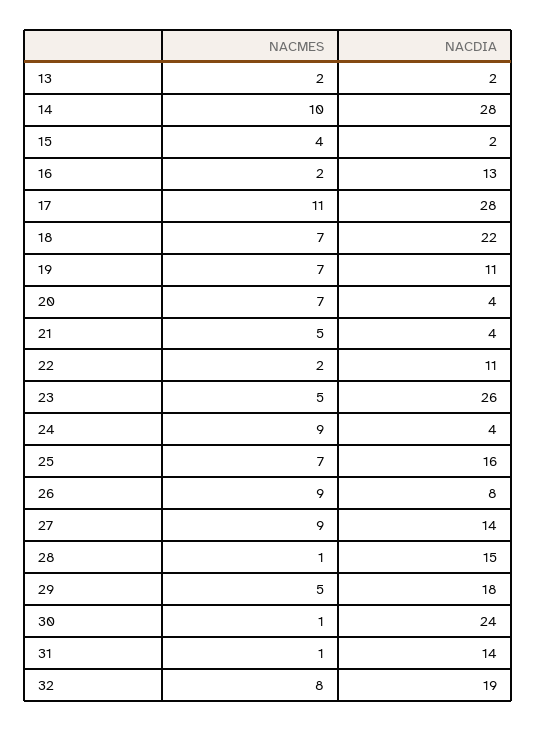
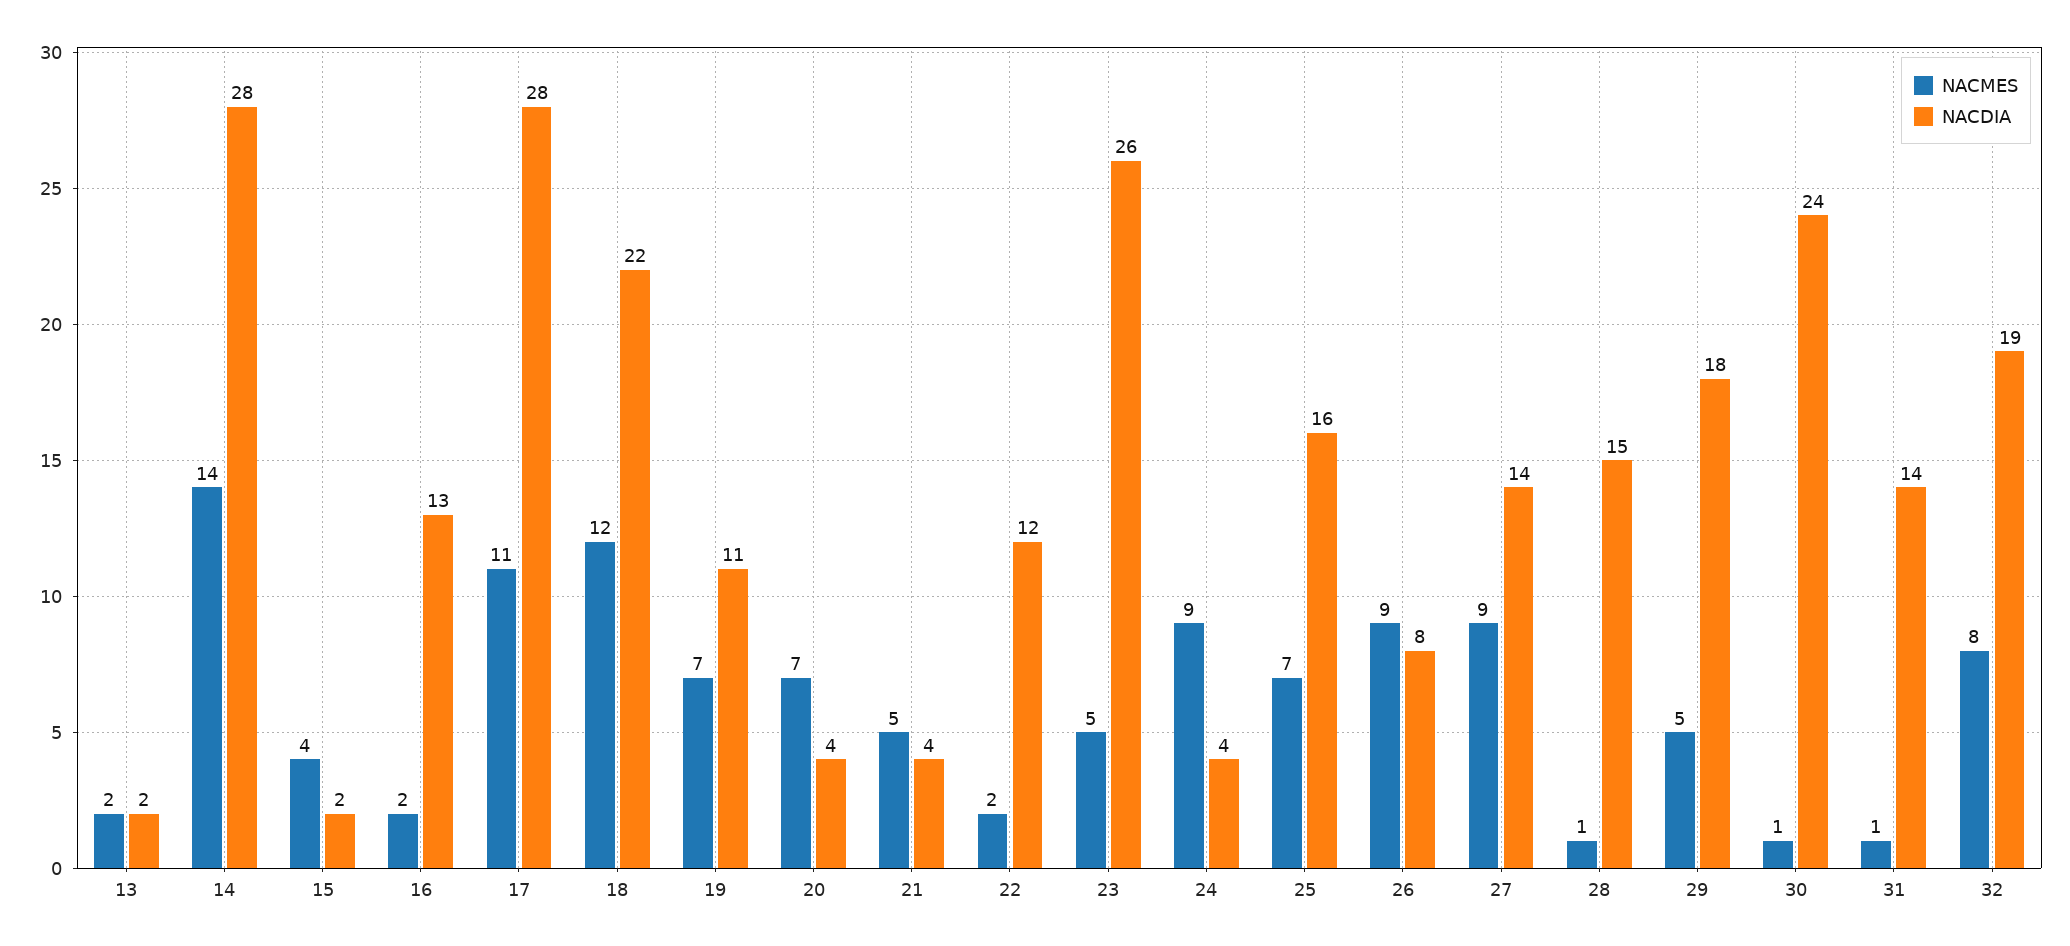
NACMES, 14: 10 -> 14
NACMES, 18: 7 -> 12
NACDIA, 22: 11 -> 12

